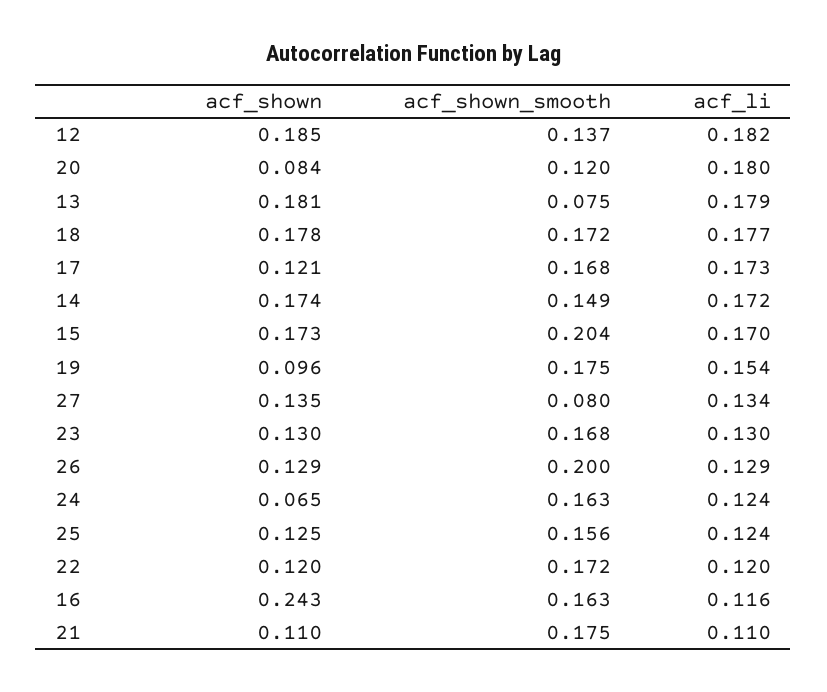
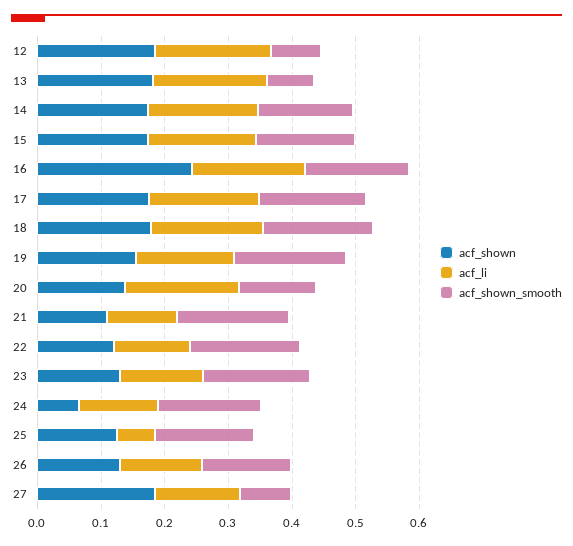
acf_shown_smooth, 12: 0.137 -> 0.08
acf_shown, 20: 0.084 -> 0.14
acf_shown, 17: 0.121 -> 0.18
acf_shown_smooth, 15: 0.204 -> 0.16
acf_shown, 19: 0.096 -> 0.16
acf_shown, 27: 0.135 -> 0.18
acf_shown_smooth, 26: 0.2 -> 0.14
acf_li, 25: 0.124 -> 0.06
acf_li, 16: 0.116 -> 0.18

